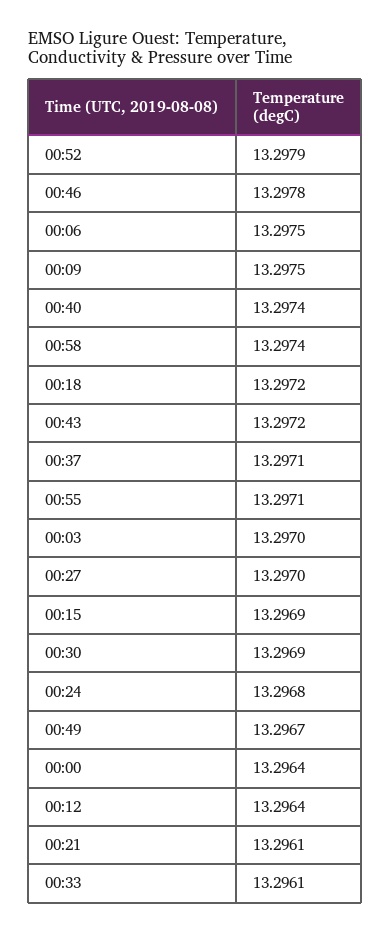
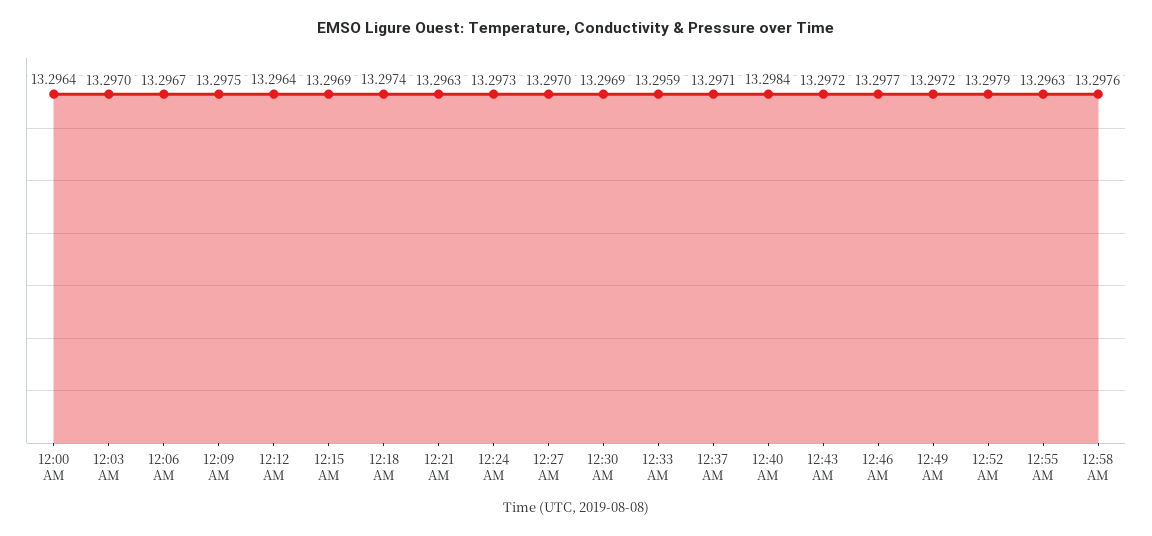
00:46: 13.2978 -> 13.2977
00:06: 13.2975 -> 13.2967
00:40: 13.2974 -> 13.2984
00:58: 13.2974 -> 13.2976
00:18: 13.2972 -> 13.2974
00:55: 13.2971 -> 13.2963
00:24: 13.2968 -> 13.2973
00:49: 13.2967 -> 13.2972
00:21: 13.2961 -> 13.2963
00:33: 13.2961 -> 13.2959

